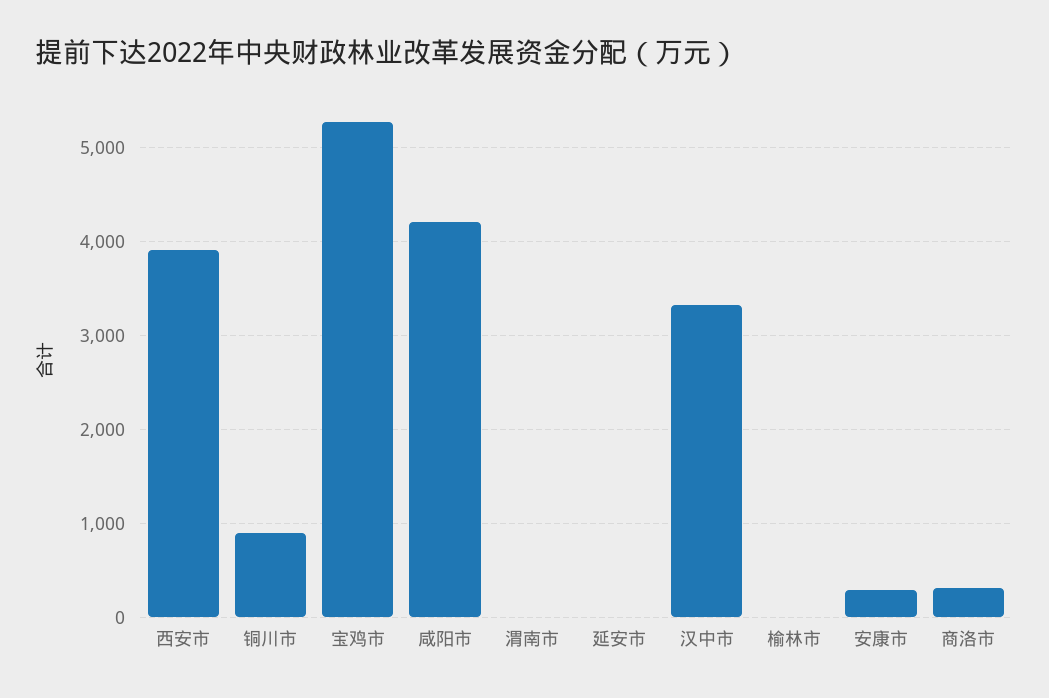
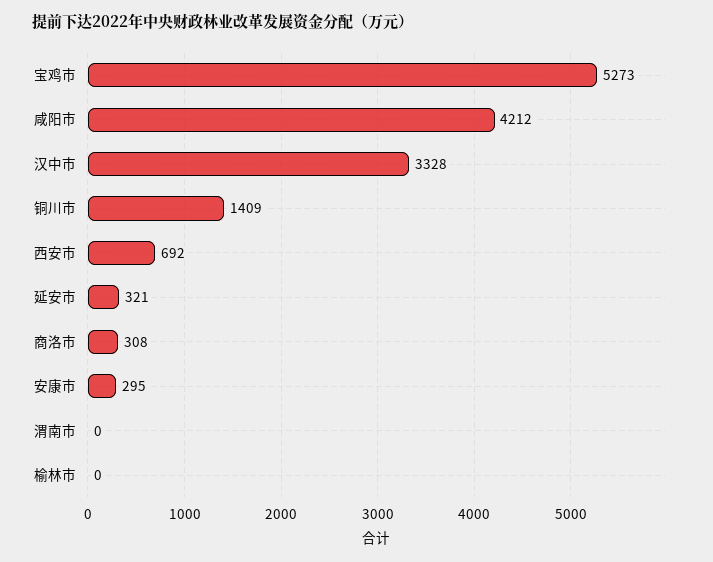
西安市: 3900 -> 692
铜川市: 900 -> 1409
延安市: 0 -> 321

